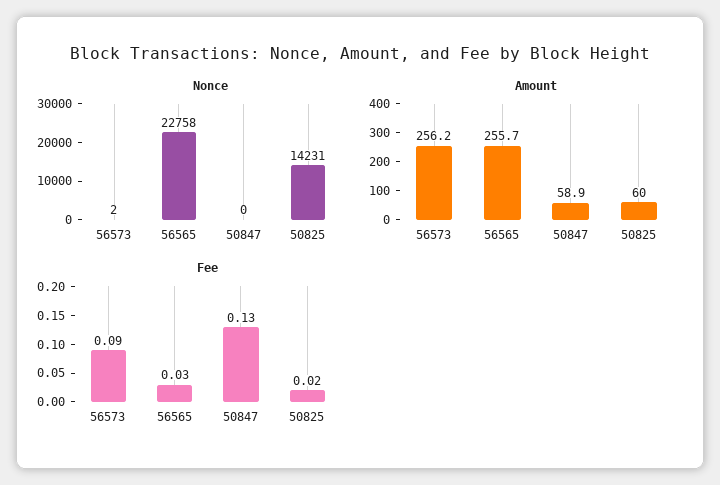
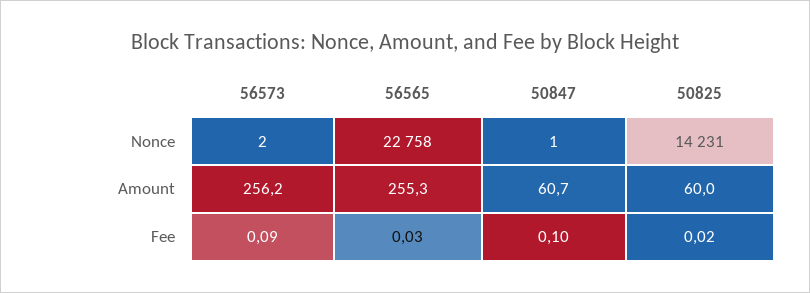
Nonce, 50847: 0 -> 1
Amount, 56565: 255.7 -> 255.3
Amount, 50847: 58.9 -> 60.7
Fee, 50847: 0.13 -> 0.1

